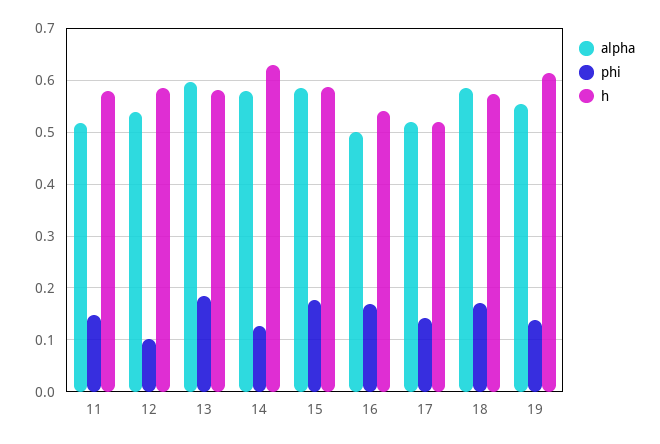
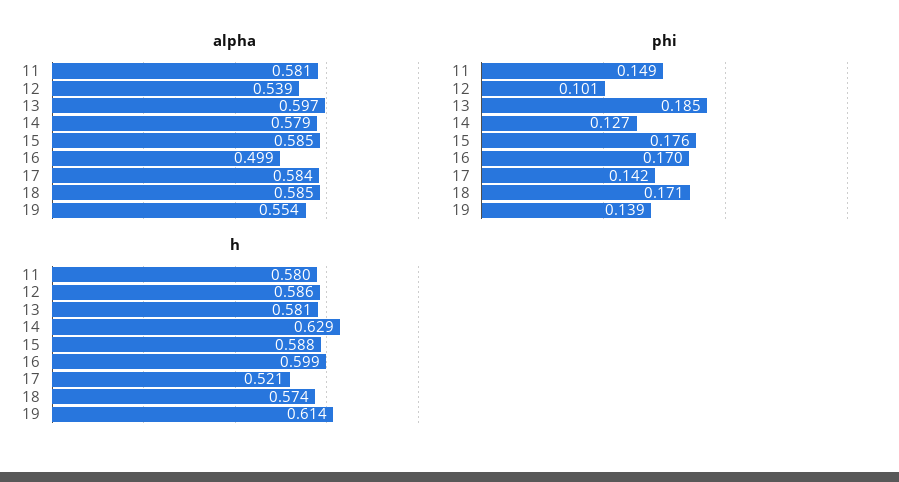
alpha, 11: 0.52 -> 0.581
h, 16: 0.54 -> 0.599
alpha, 17: 0.52 -> 0.584

